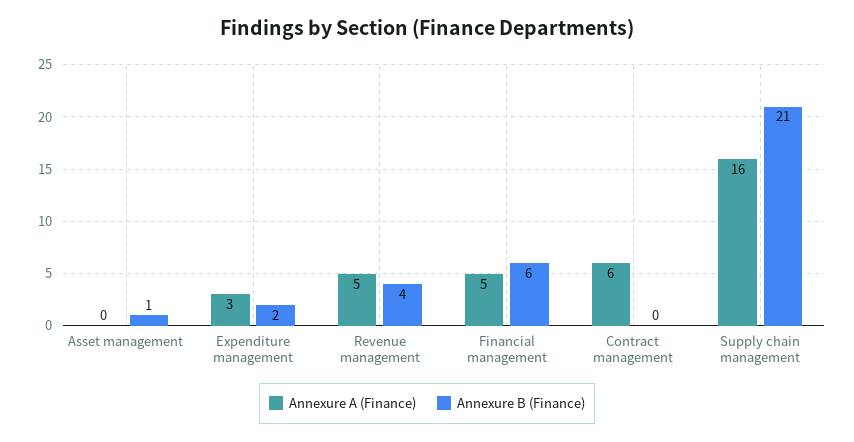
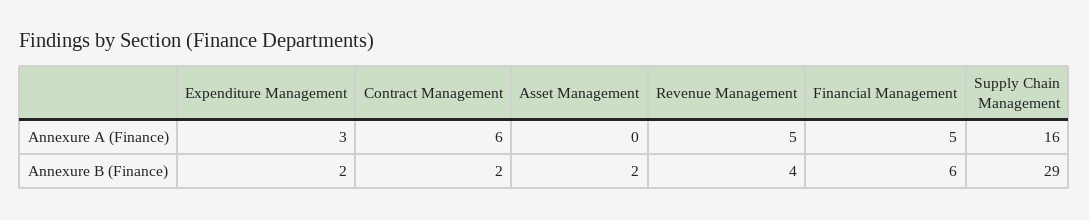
Annexure B (Finance), Asset management: 1 -> 2
Annexure B (Finance), Contract management: 0 -> 2
Annexure B (Finance), Supply chain management: 21 -> 29

